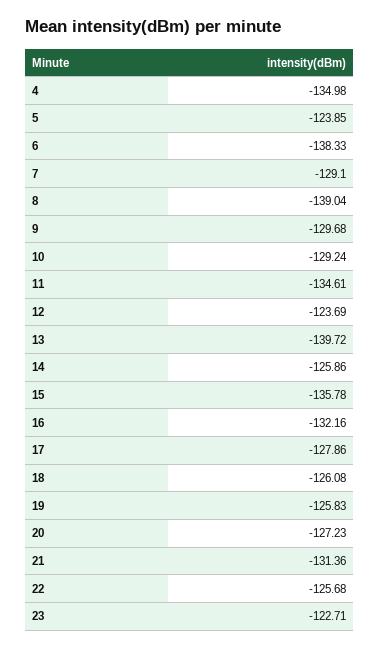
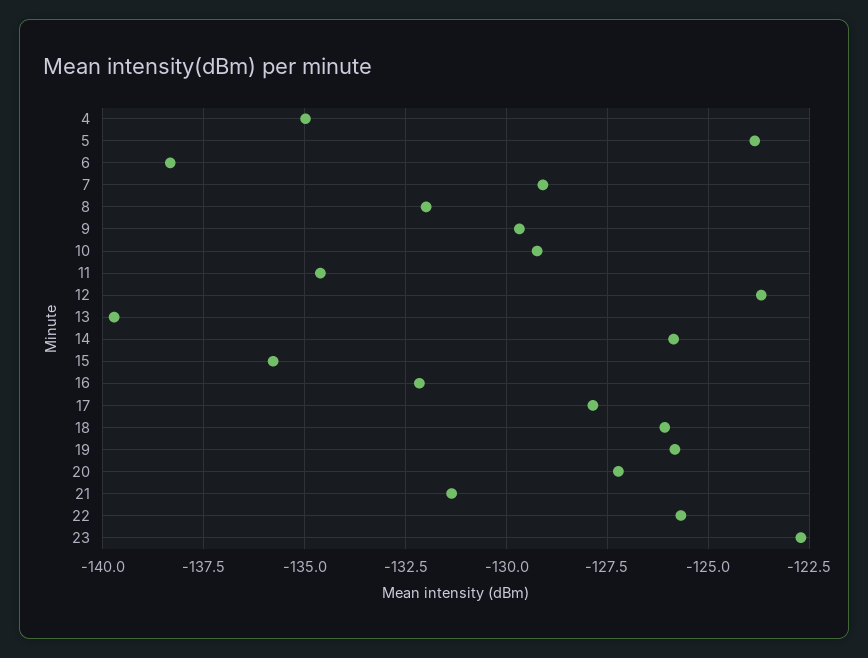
8: -139.04 -> -132

